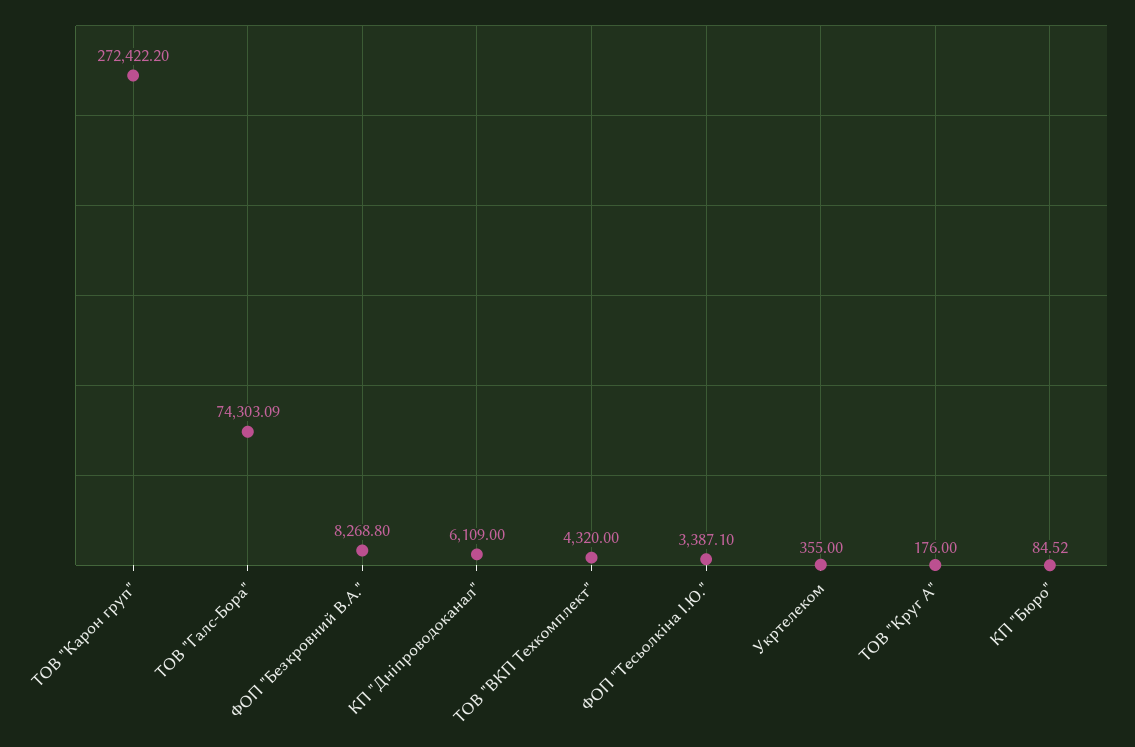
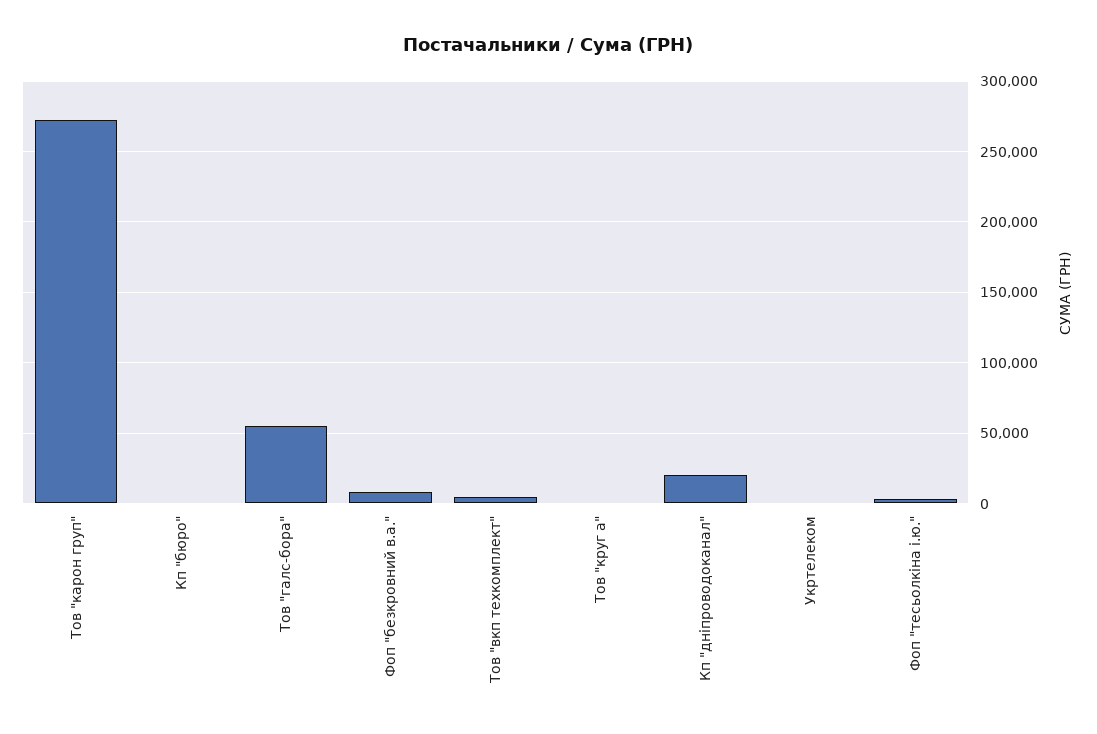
ТОВ "Галс-Бора": 74303.09 -> 55000
КП "Дніпроводоканал": 6109 -> 20000

